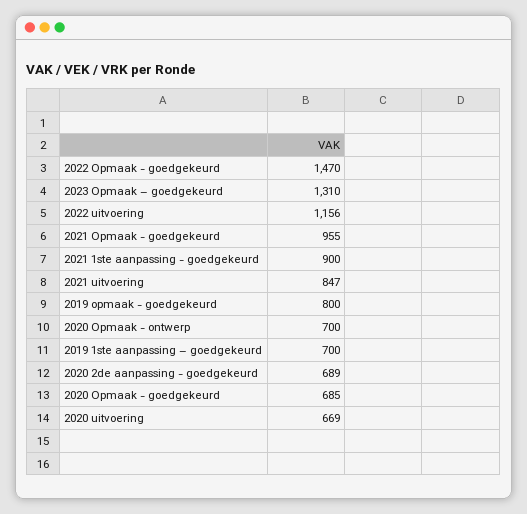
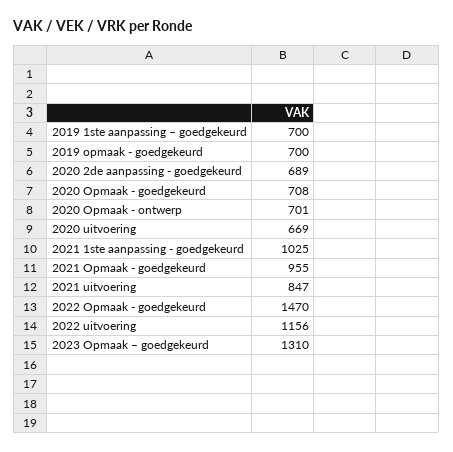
2021 1ste aanpassing - goedgekeurd: 900 -> 1025
2019 opmaak - goedgekeurd: 800 -> 700
2020 Opmaak - ontwerp: 700 -> 701
2020 Opmaak - goedgekeurd: 685 -> 708

